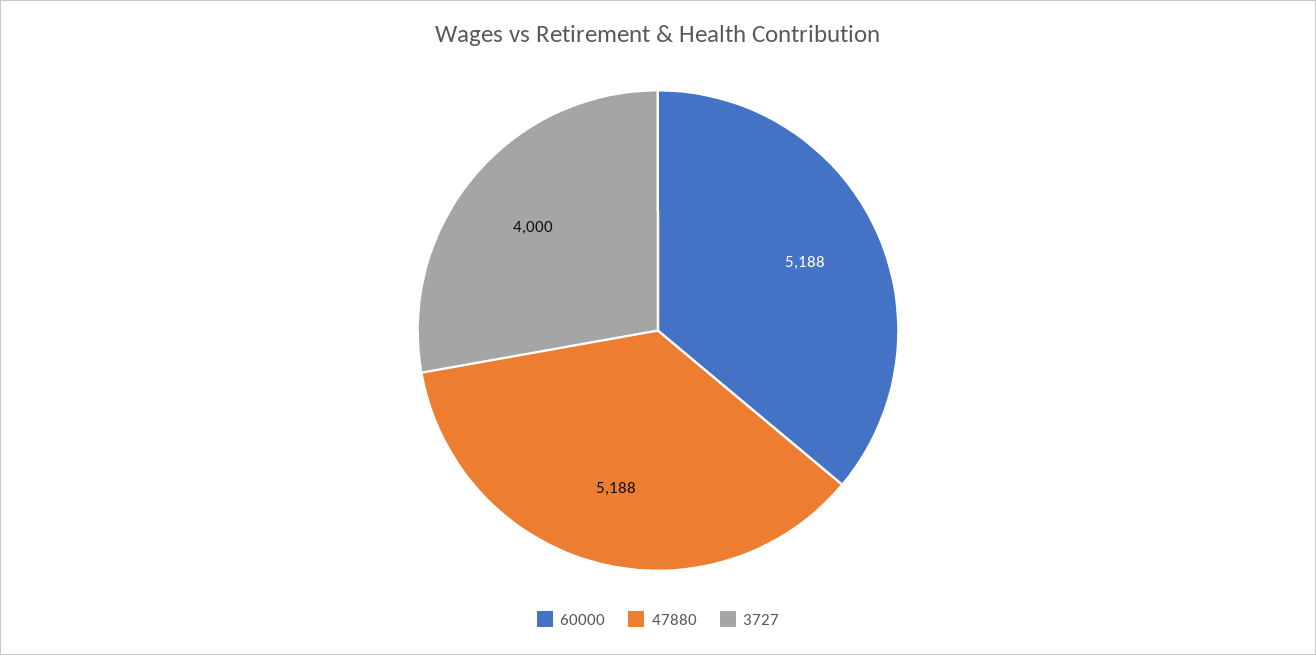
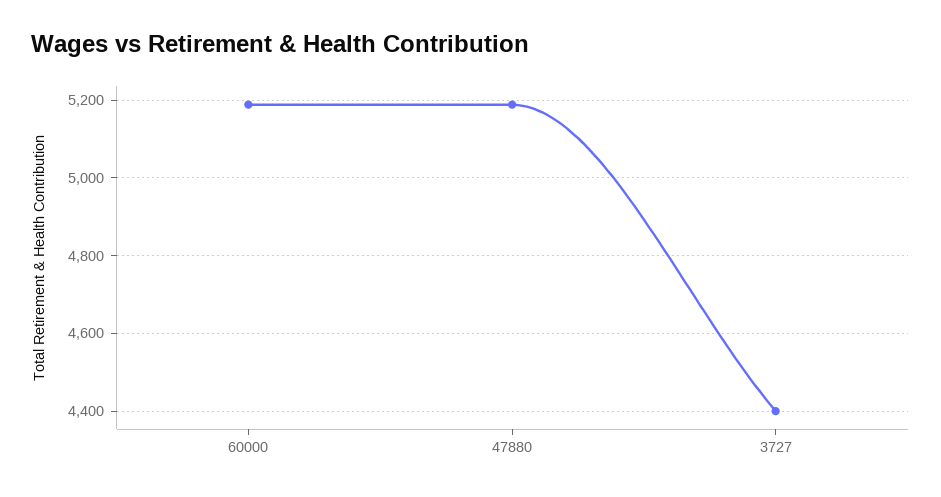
3727: 4000 -> 4400

